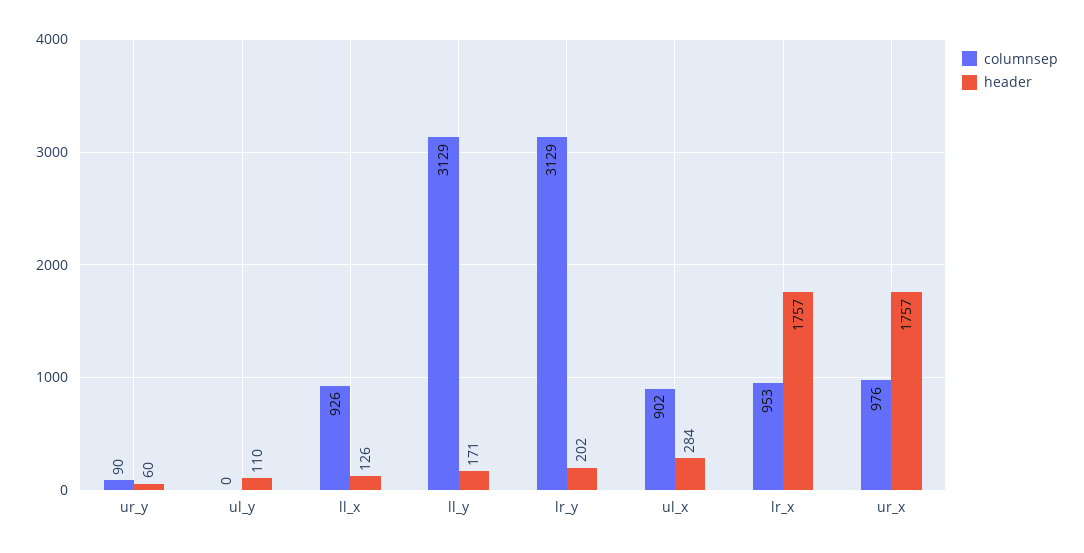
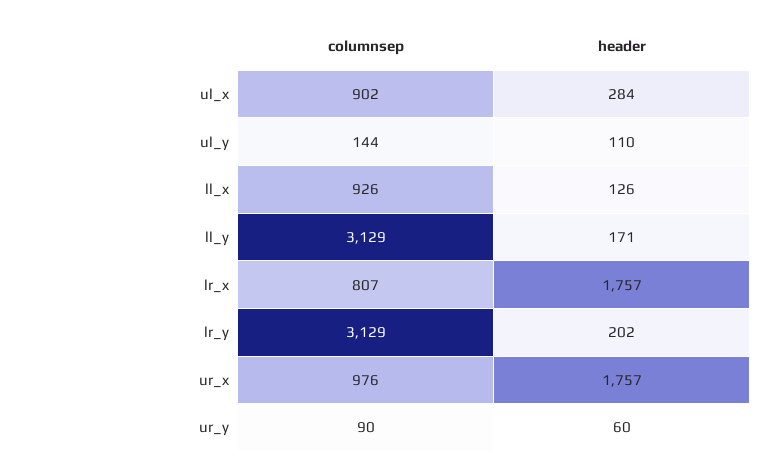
columnsep, ul_y: 0 -> 144
columnsep, lr_x: 953 -> 807

